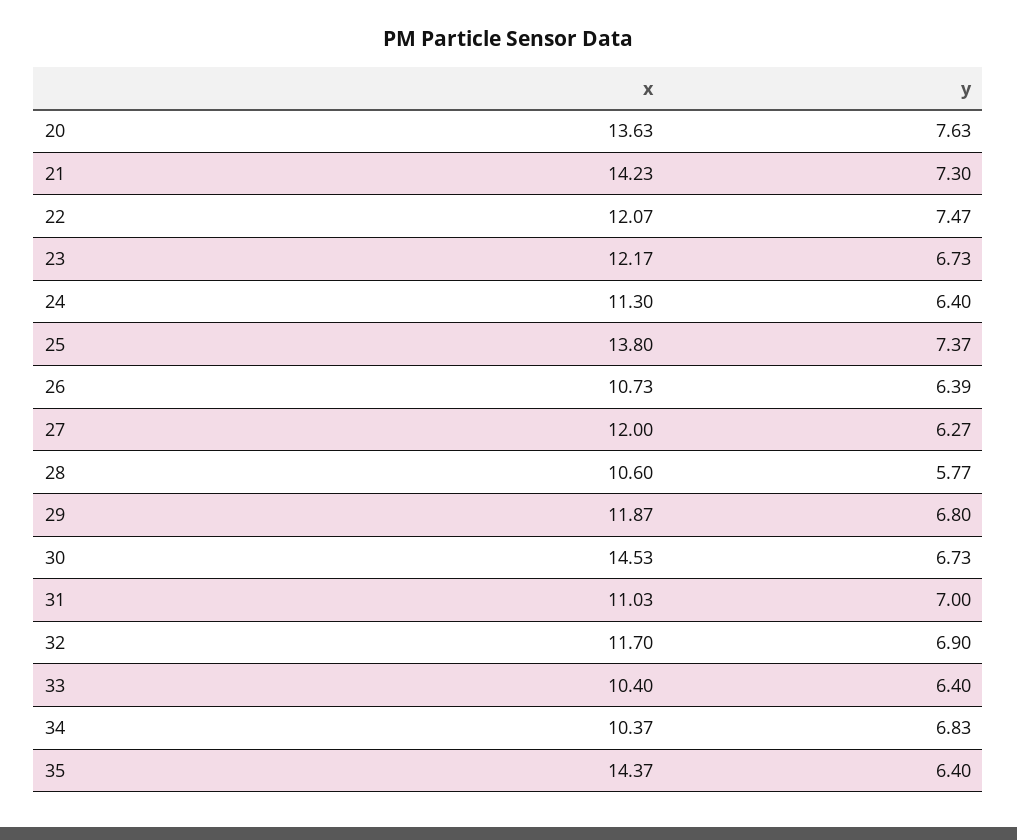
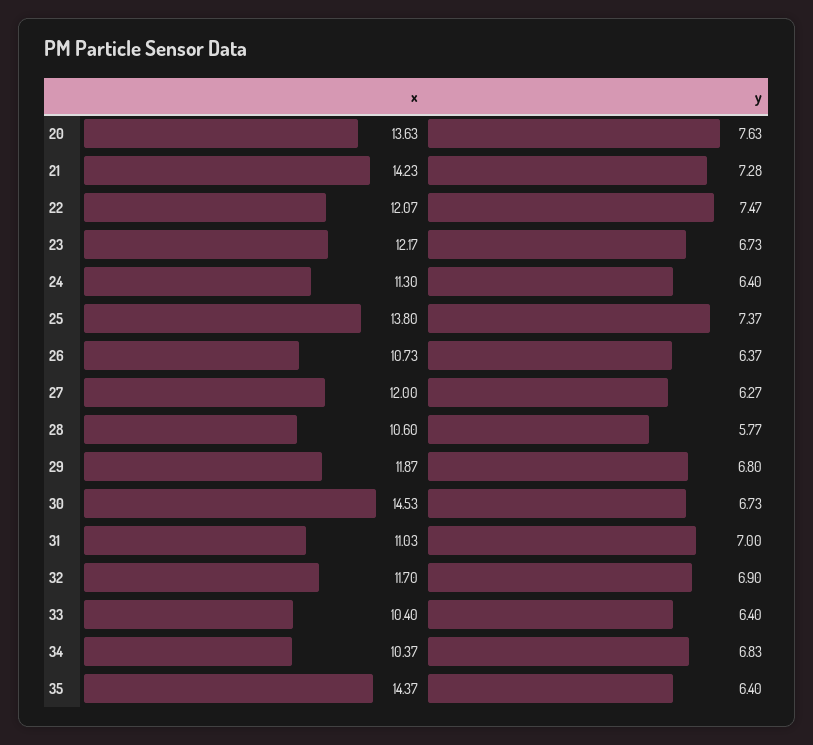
y, 21: 7.3 -> 7.28
y, 26: 6.39 -> 6.37

